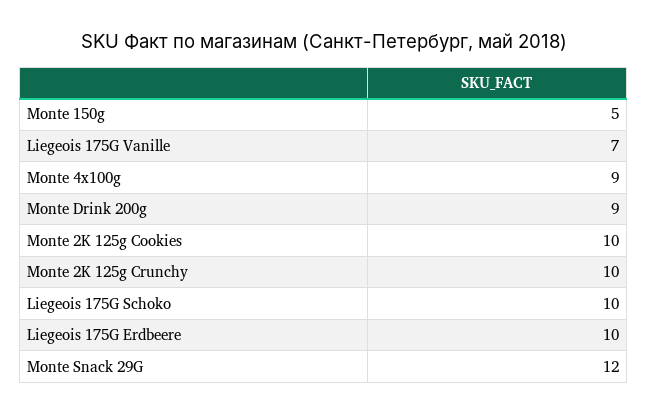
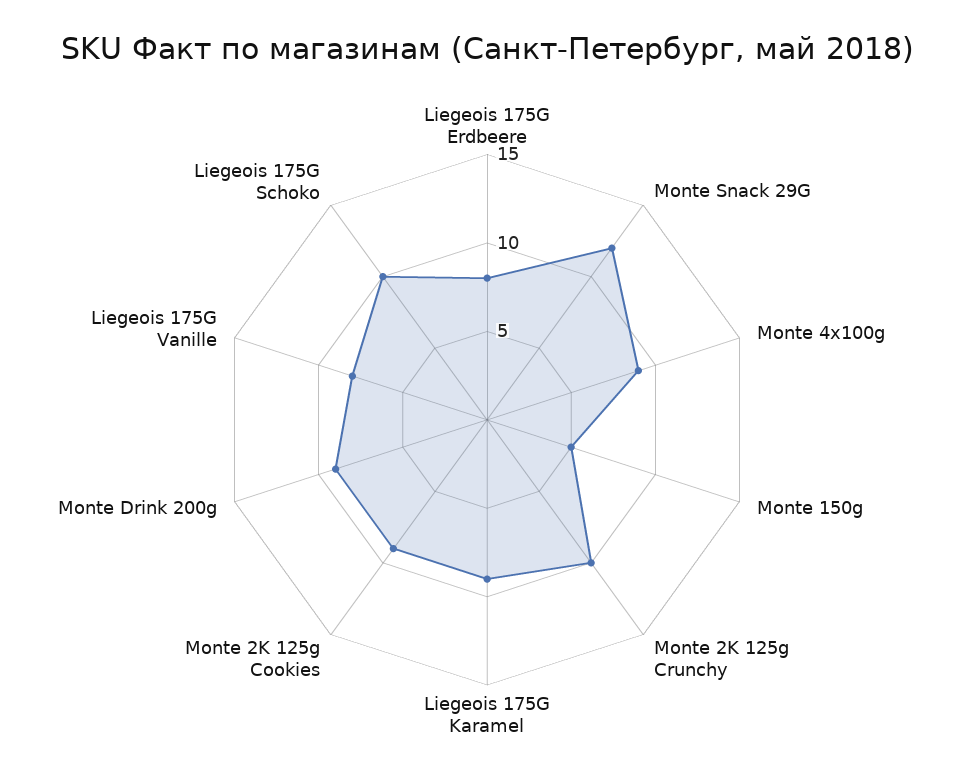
Liegeois 175G Vanille: 7 -> 8
Monte 2K 125g Cookies: 10 -> 9
Liegeois 175G Erdbeere: 10 -> 8
Liegeois 175G Karamel: none -> 9

